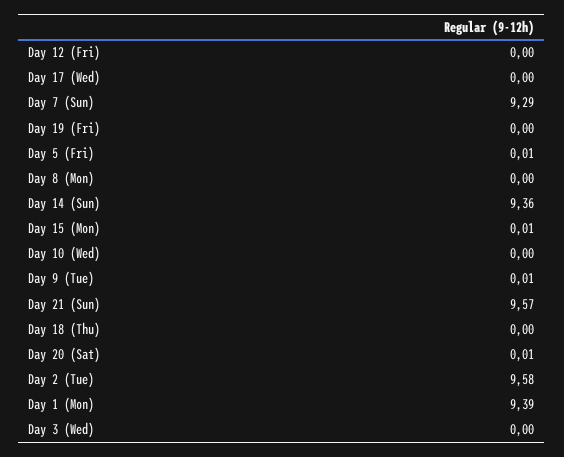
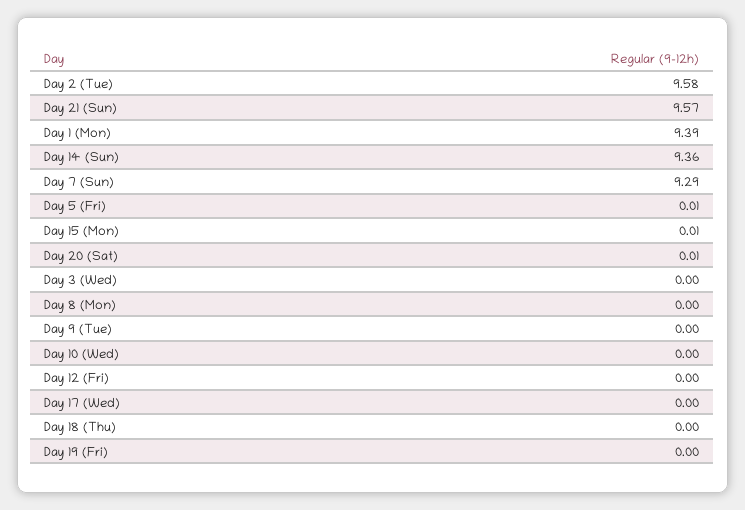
Day 9 (Tue): 0.01 -> 0

